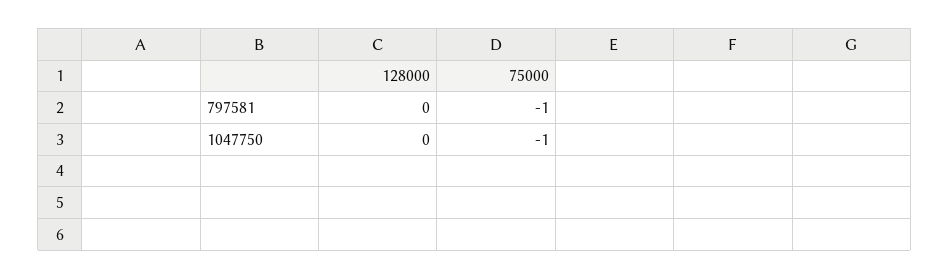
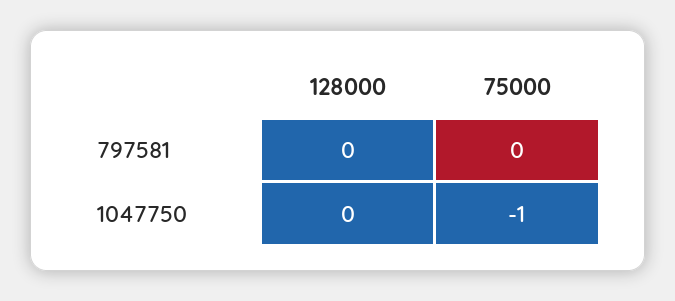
75000, 797581: -1 -> 0

